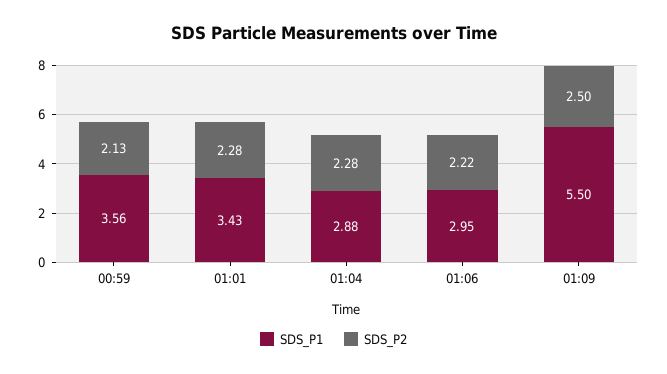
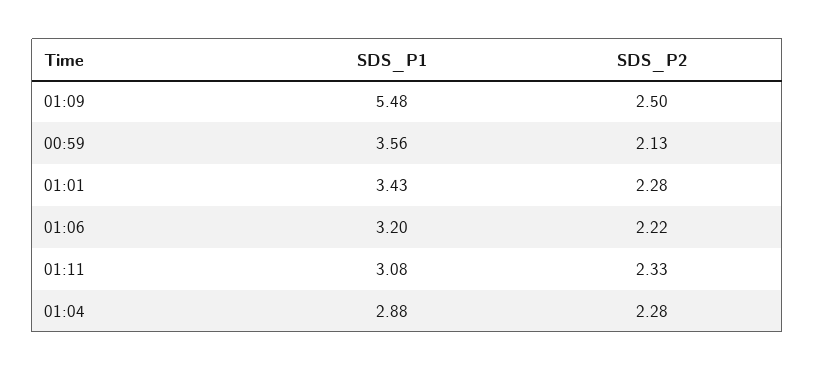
SDS_P1, 01:06: 2.95 -> 3.2
SDS_P1, 01:09: 5.5 -> 5.48
SDS_P1, 01:11: none -> 3.08
SDS_P2, 01:11: none -> 2.33

